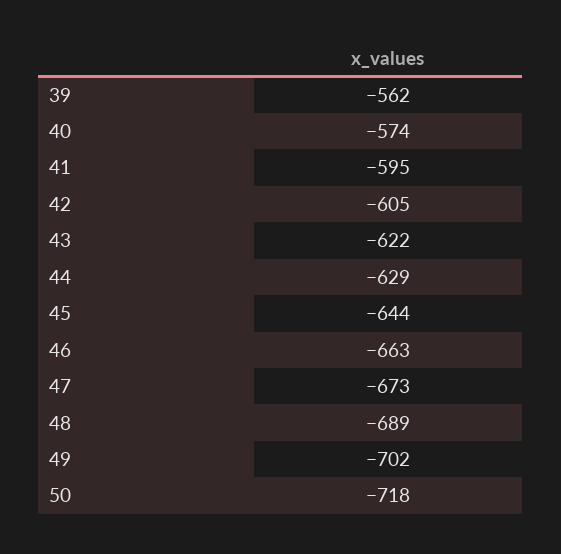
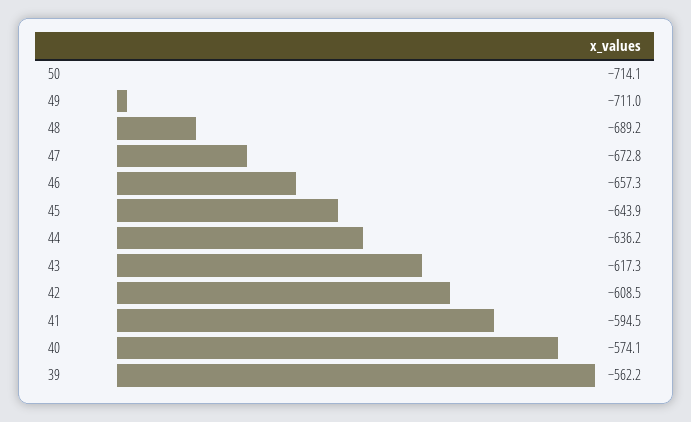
42: -605 -> -608.5
43: -622 -> -617.3
44: -629 -> -636.2
46: -663 -> -657.3
49: -702 -> -711
50: -718 -> -714.1

